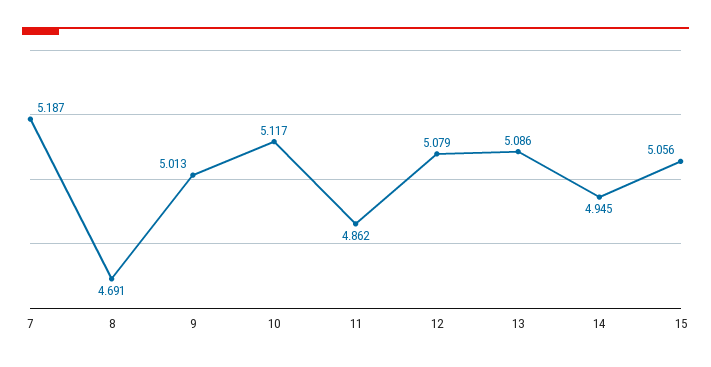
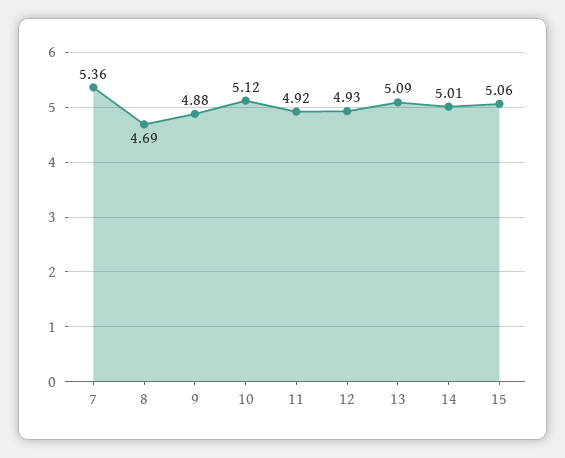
7: 5.187 -> 5.36
9: 5.013 -> 4.88
11: 4.862 -> 4.92
12: 5.079 -> 4.93
14: 4.945 -> 5.01

